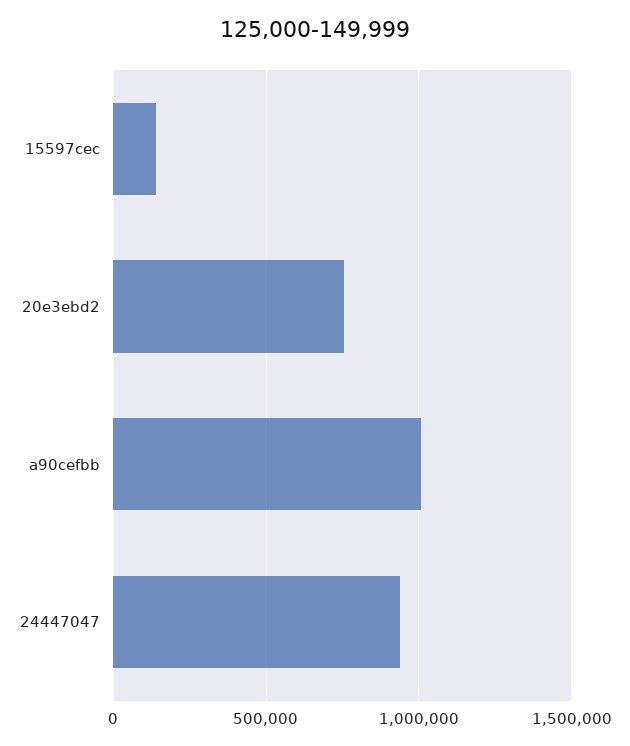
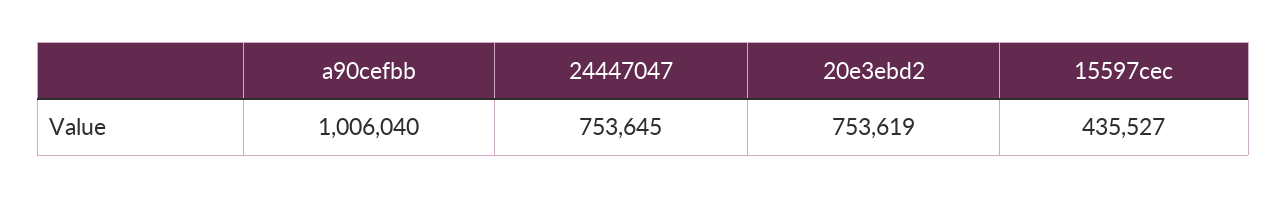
15597cec: 150000 -> 435527
24447047: 950000 -> 753645

